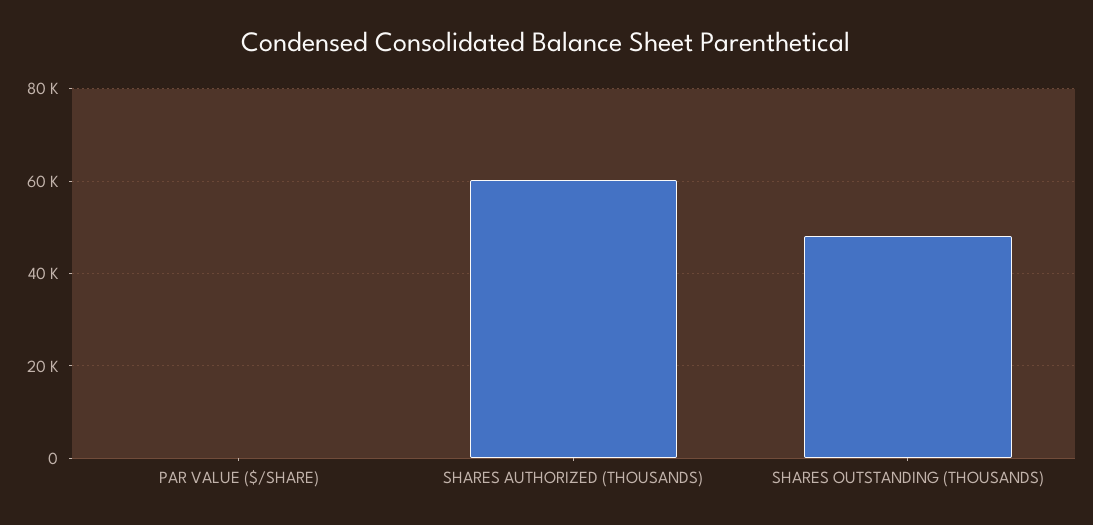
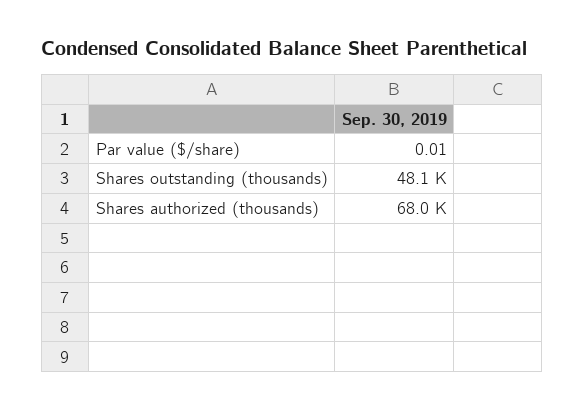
SHARES AUTHORIZED (THOUSANDS): 60000 -> 68000

